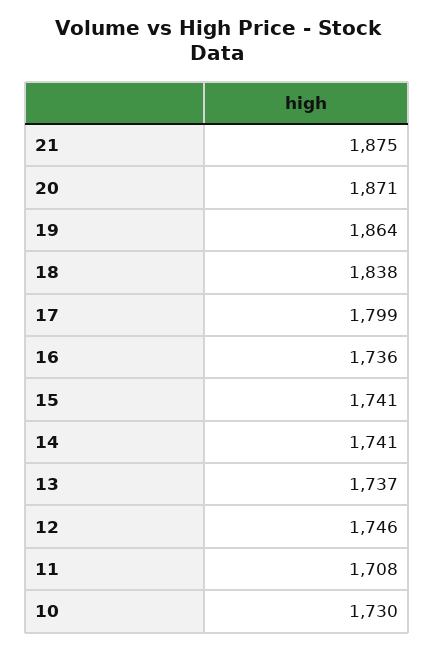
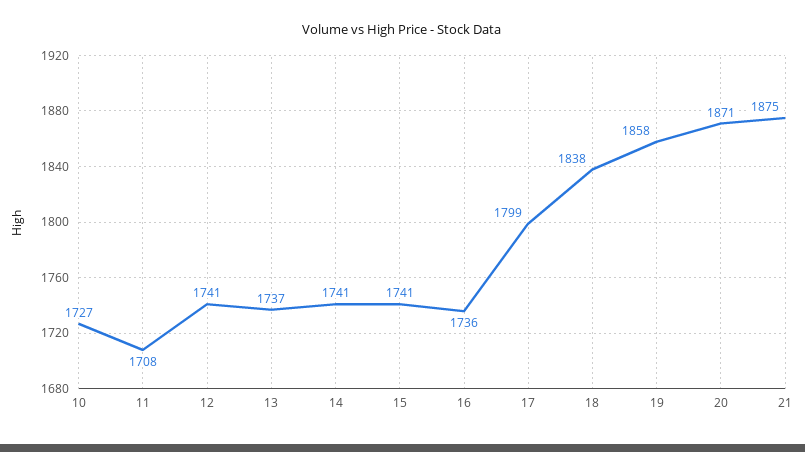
19: 1864 -> 1858
12: 1746 -> 1741
10: 1730 -> 1727

